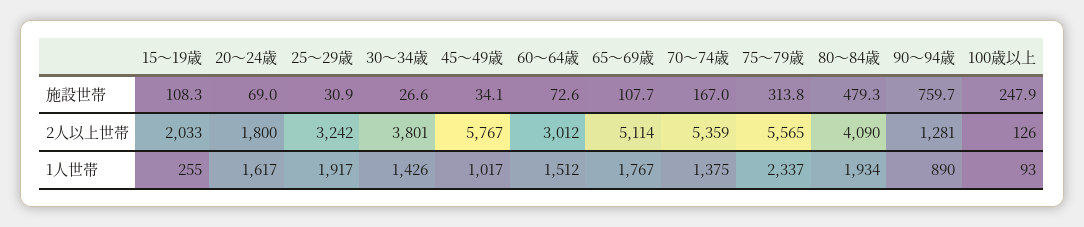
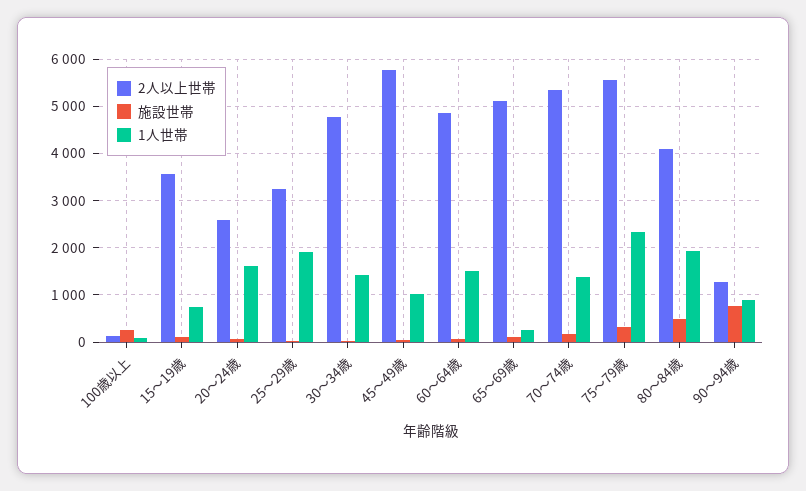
2人以上世帯, 15～19歳: 2033 -> 3600
2人以上世帯, 20～24歳: 1800 -> 2600
2人以上世帯, 30～34歳: 3801 -> 4800
2人以上世帯, 60～64歳: 3012 -> 4800
1人世帯, 15～19歳: 255 -> 800
1人世帯, 65～69歳: 1767 -> 200

